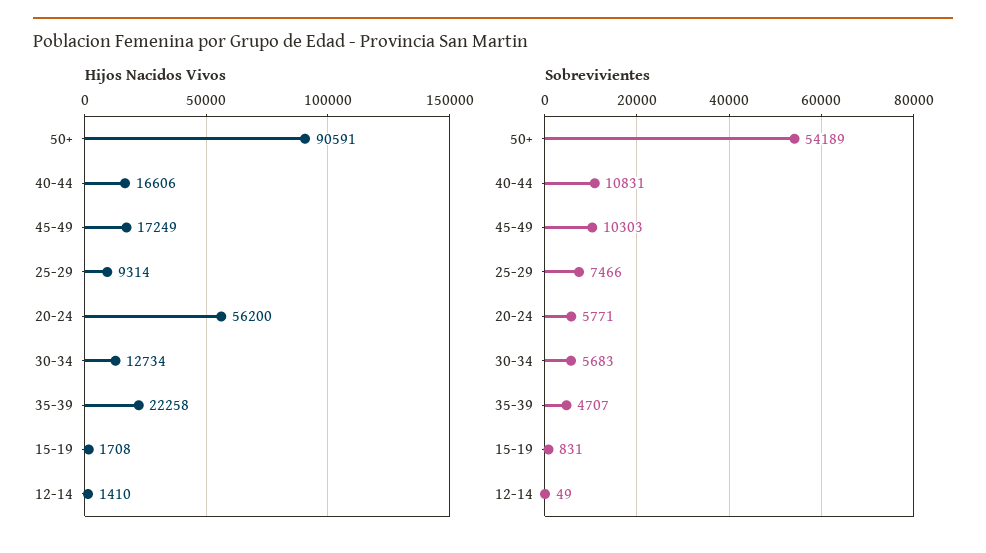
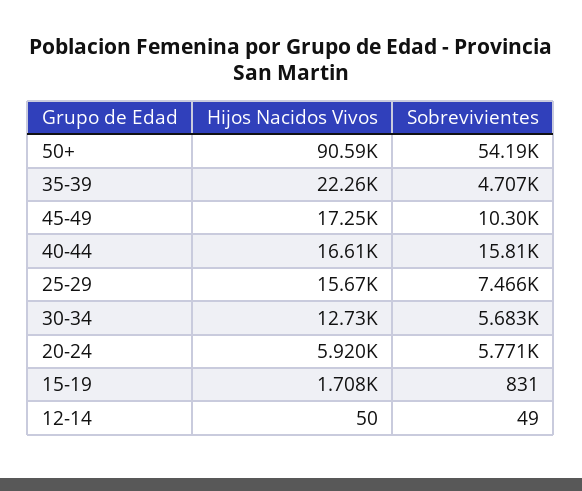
Hijos Nacidos Vivos, 25-29: 9314 -> 15670
Hijos Nacidos Vivos, 20-24: 56200 -> 5920
Hijos Nacidos Vivos, 12-14: 1410 -> 50
Sobrevivientes, 40-44: 10831 -> 15810

